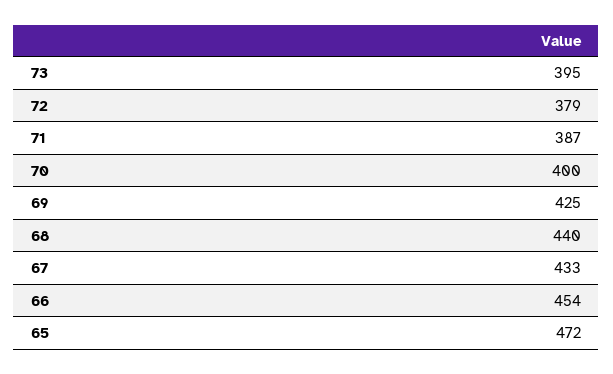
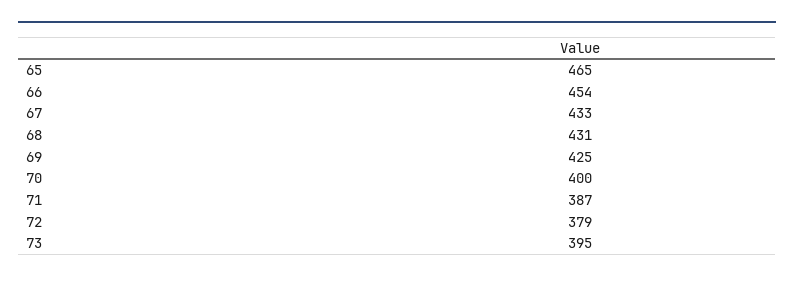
68: 440 -> 431
65: 472 -> 465

